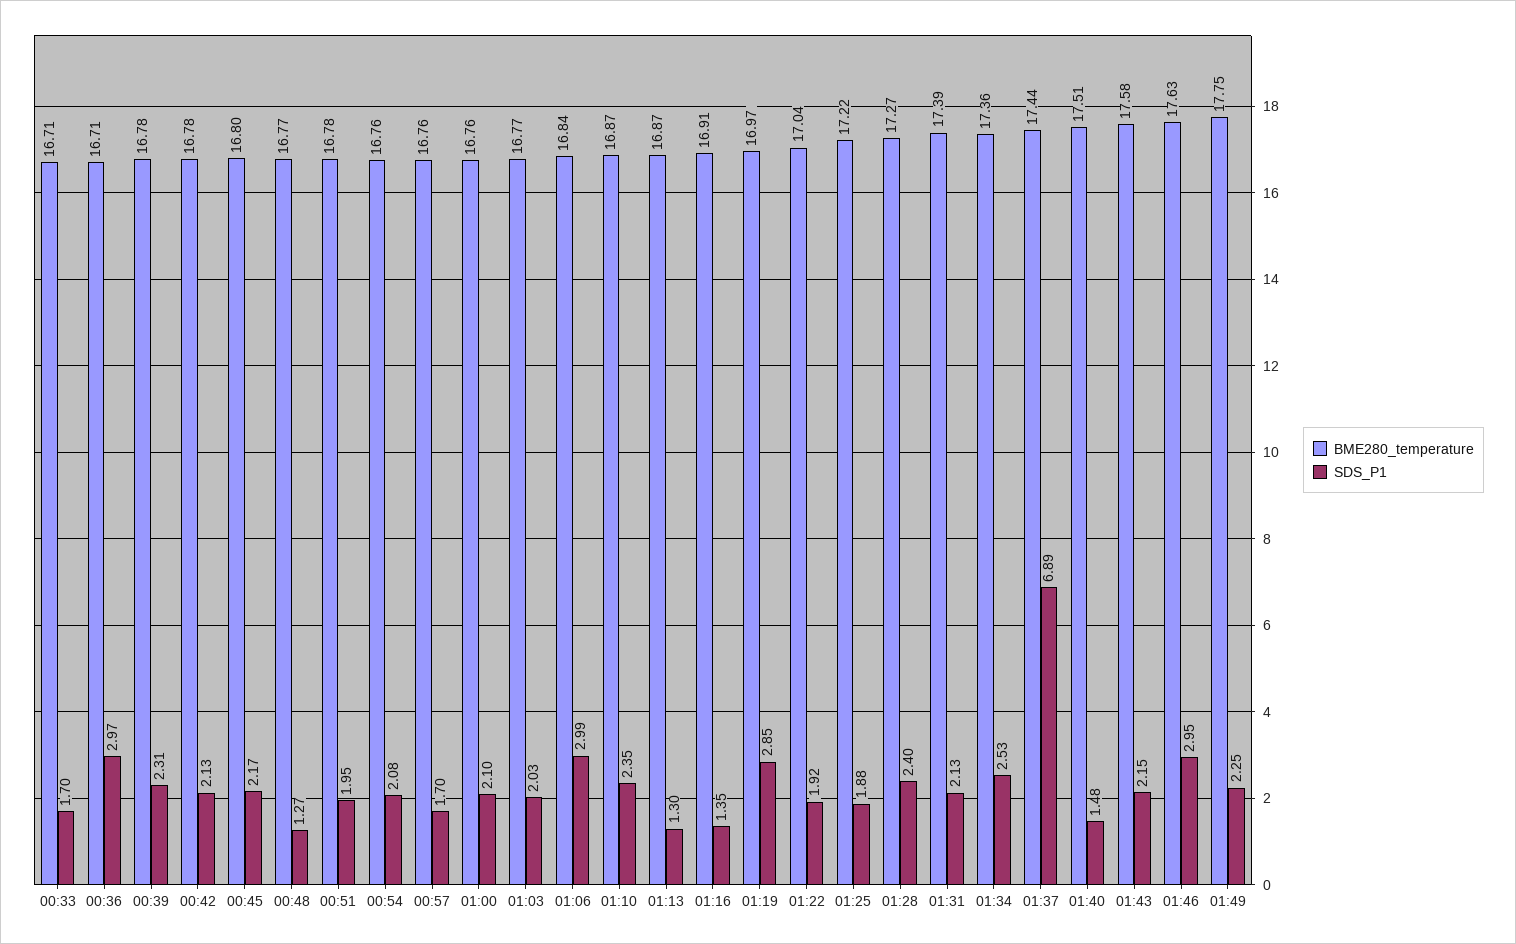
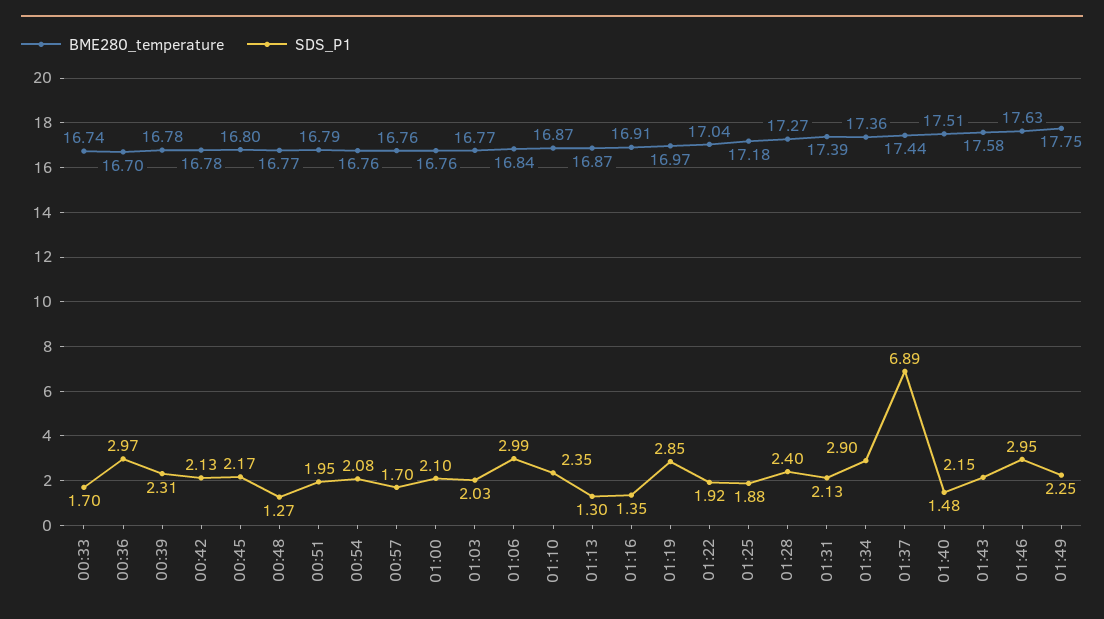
BME280_temperature, 00:33: 16.71 -> 16.74
BME280_temperature, 00:36: 16.71 -> 16.7
BME280_temperature, 00:51: 16.78 -> 16.79
BME280_temperature, 01:25: 17.22 -> 17.18
SDS_P1, 01:34: 2.53 -> 2.9

